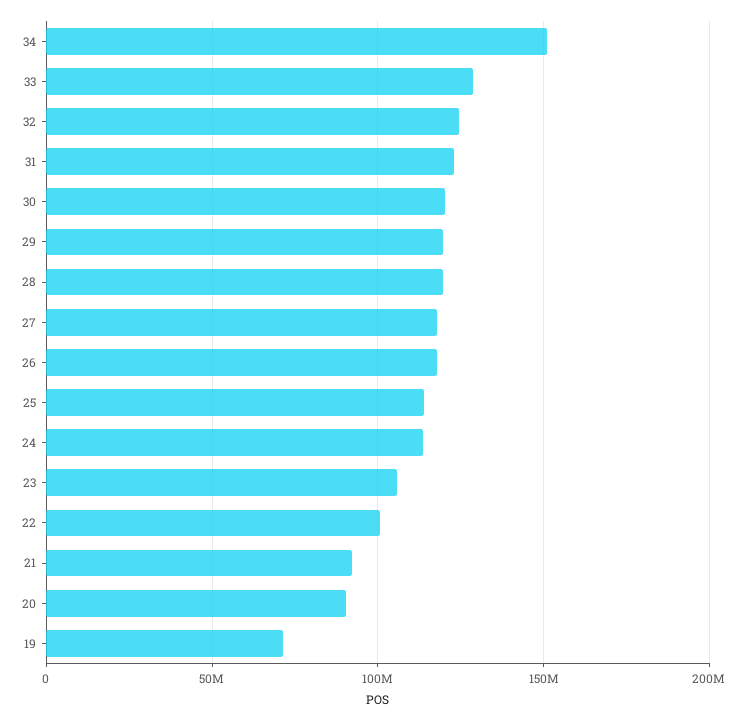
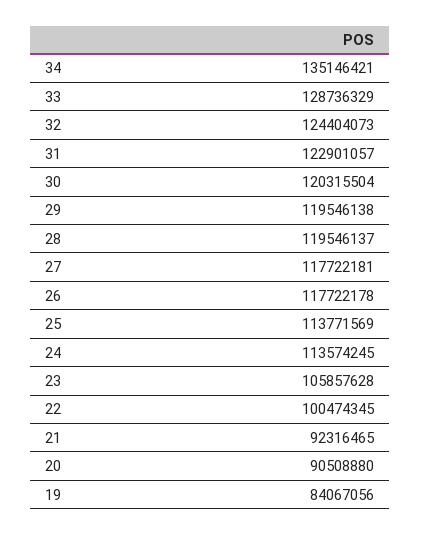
34: 150000000 -> 135146421
19: 70000000 -> 84067056

